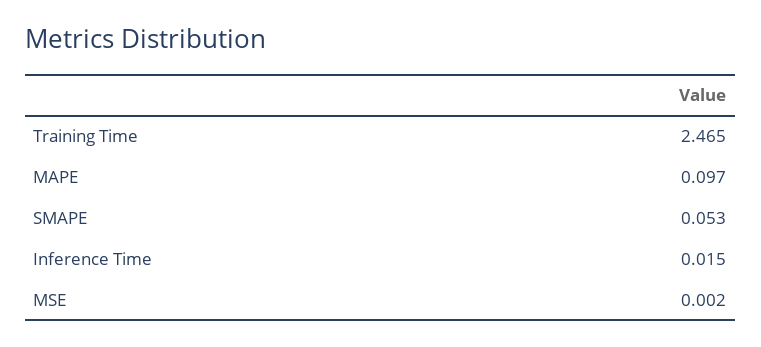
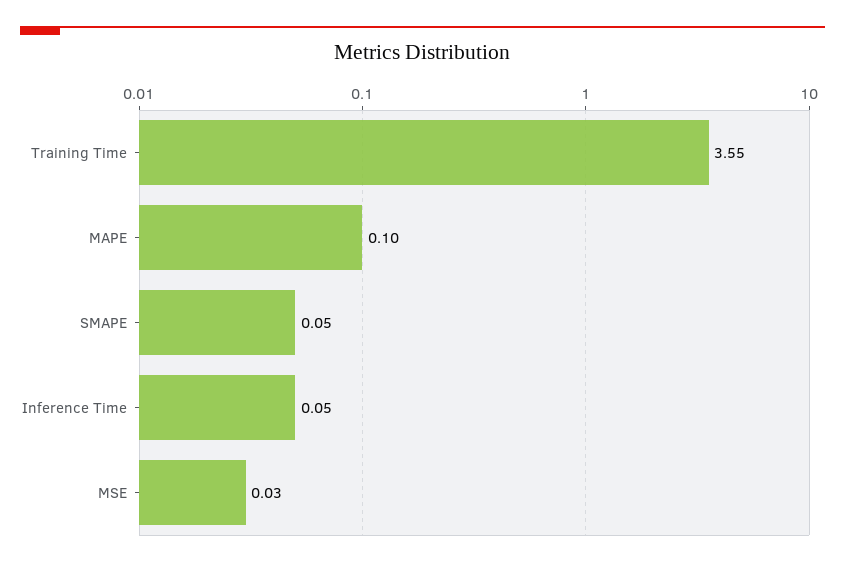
Training Time: 2.465 -> 3.55
Inference Time: 0.015 -> 0.05
MSE: 0.002 -> 0.03

